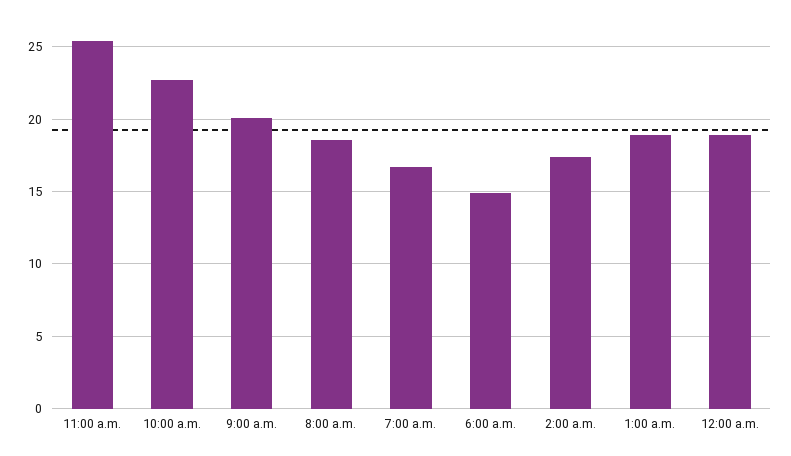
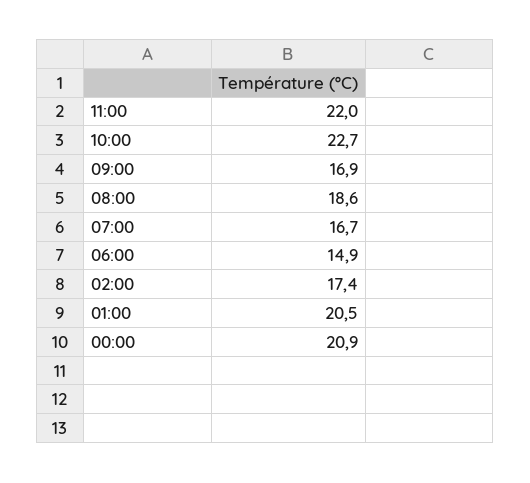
11:00 a.m.: 25.5 -> 22
9:00 a.m.: 20 -> 16.9
1:00 a.m.: 19 -> 20.5
12:00 a.m.: 19 -> 20.9

